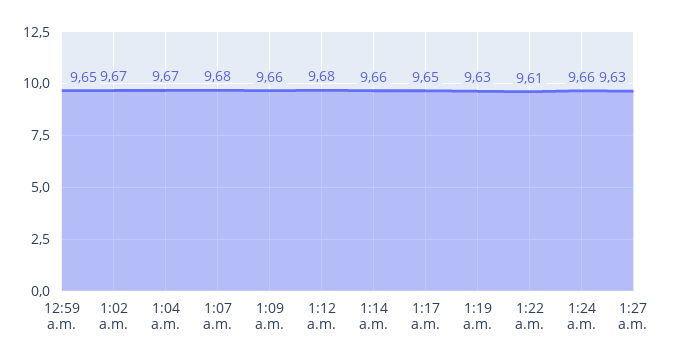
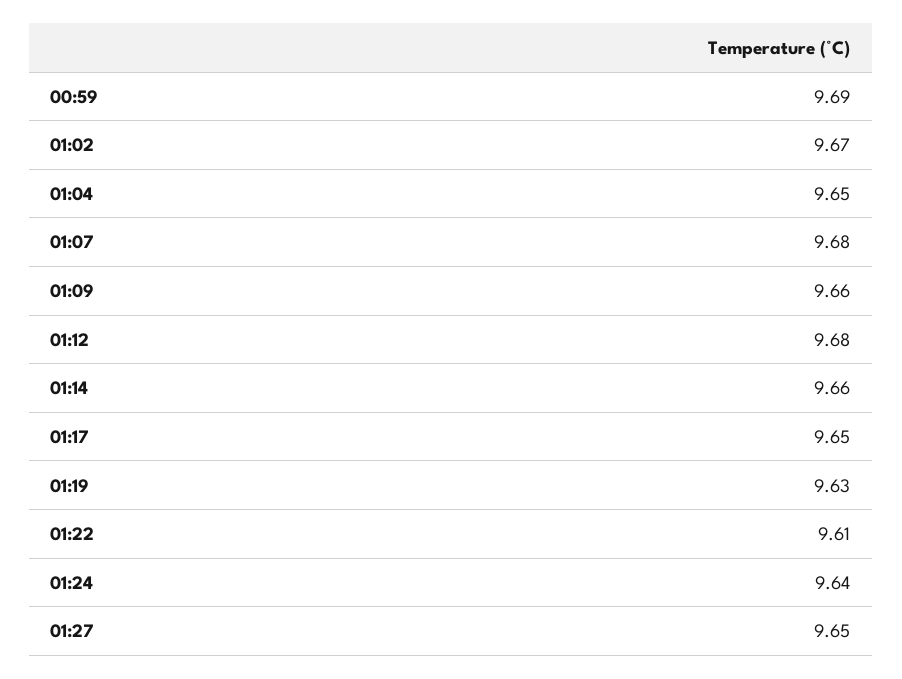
12:59 a.m.: 9.65 -> 9.69
1:04 a.m.: 9.67 -> 9.65
1:24 a.m.: 9.66 -> 9.64
1:27 a.m.: 9.63 -> 9.65

